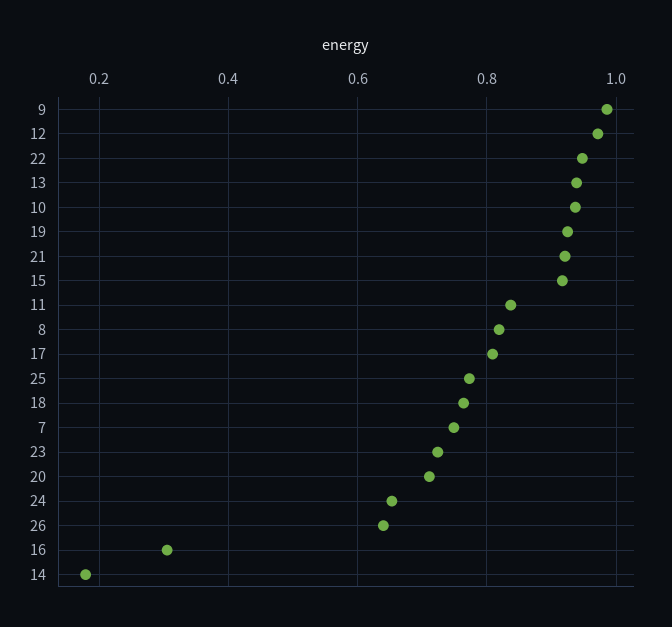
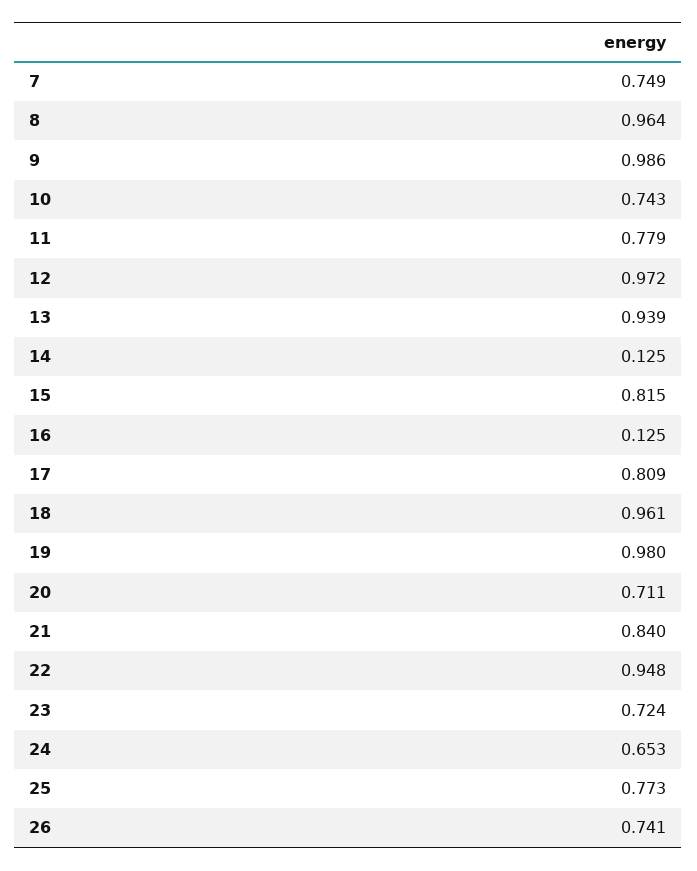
10: 0.94 -> 0.743
19: 0.92 -> 0.98
21: 0.92 -> 0.84
15: 0.92 -> 0.815
11: 0.84 -> 0.779
8: 0.82 -> 0.964
18: 0.76 -> 0.961
26: 0.64 -> 0.741
16: 0.3 -> 0.125
14: 0.18 -> 0.125

